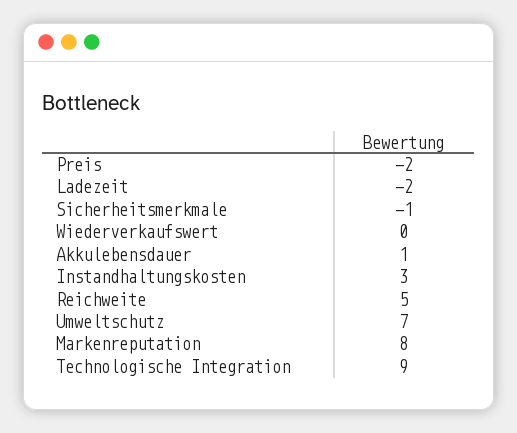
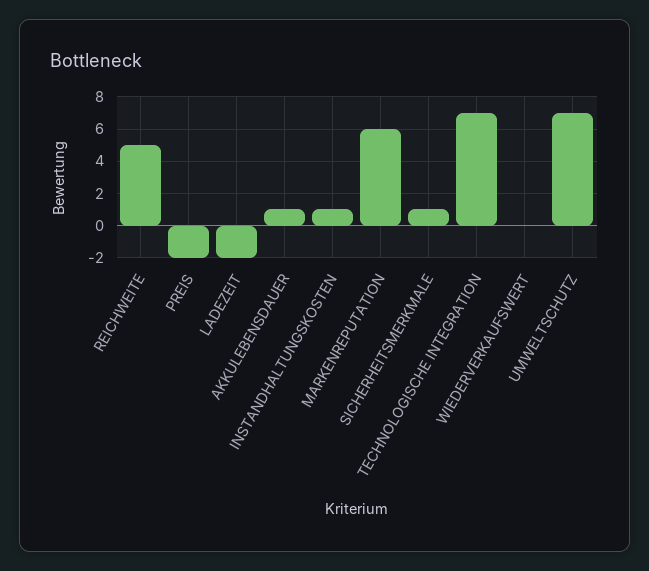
Sicherheitsmerkmale: -1 -> 1
Instandhaltungskosten: 3 -> 1
Markenreputation: 8 -> 6
Technologische Integration: 9 -> 7

